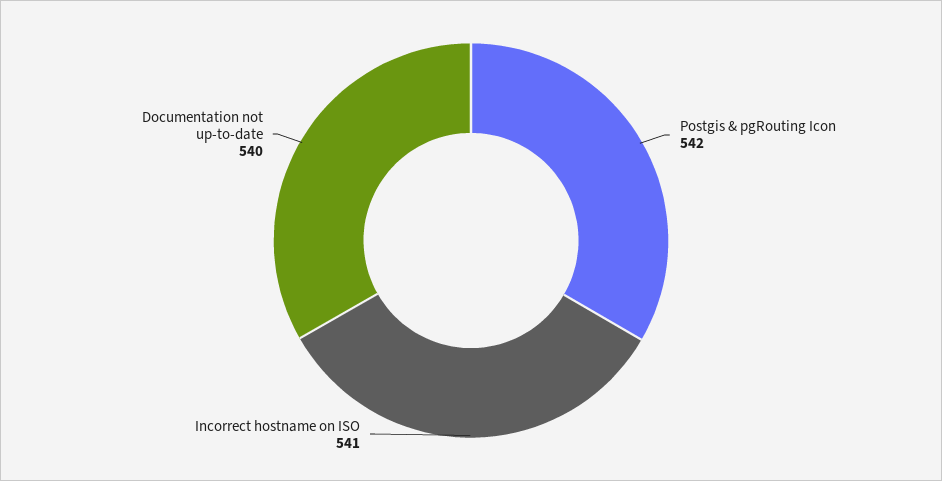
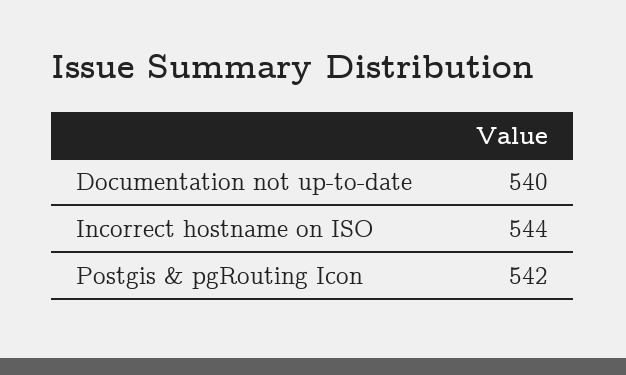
Incorrect hostname on ISO: 541 -> 544

